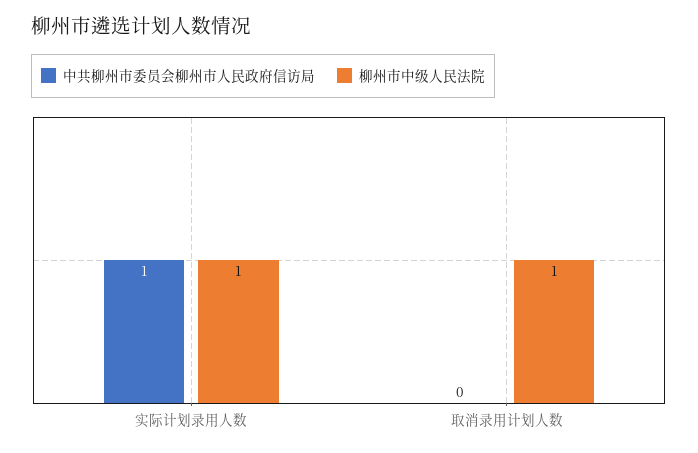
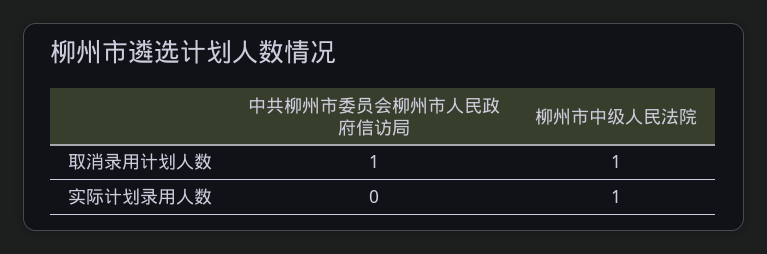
中共柳州市委员会柳州市人民政府信访局, 实际计划录用人数: 1 -> 0
中共柳州市委员会柳州市人民政府信访局, 取消录用计划人数: 0 -> 1

